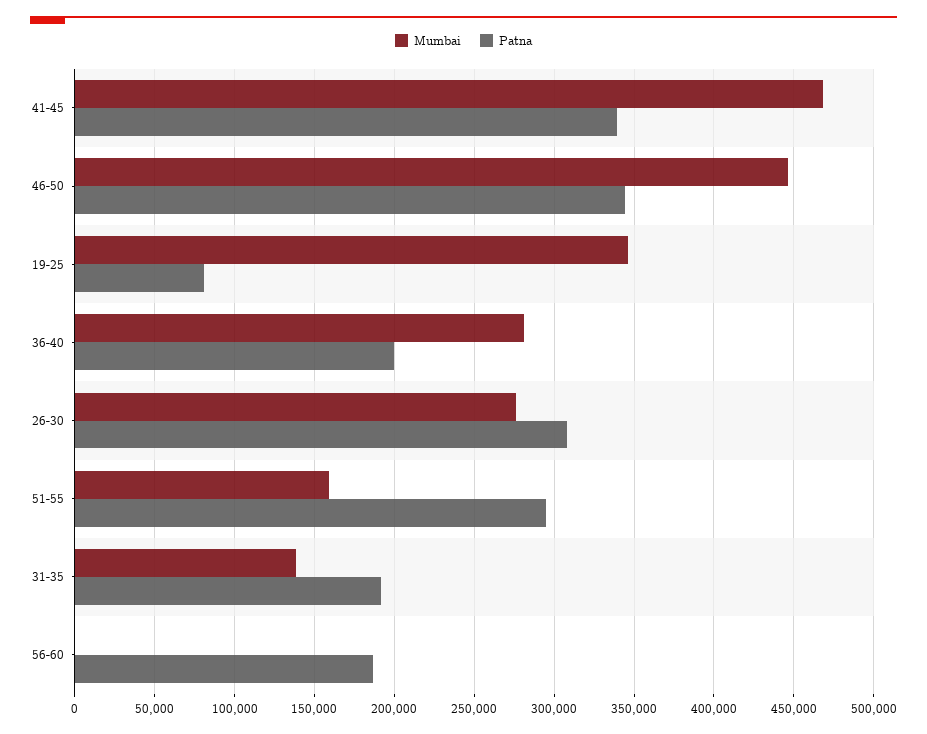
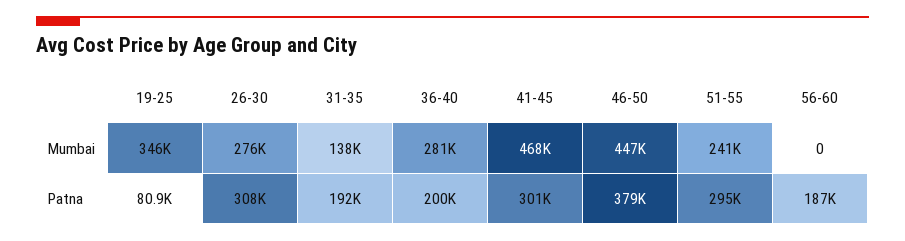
Patna, 41-45: 340000 -> 301000
Patna, 46-50: 345000 -> 379000
Mumbai, 51-55: 160000 -> 241000

